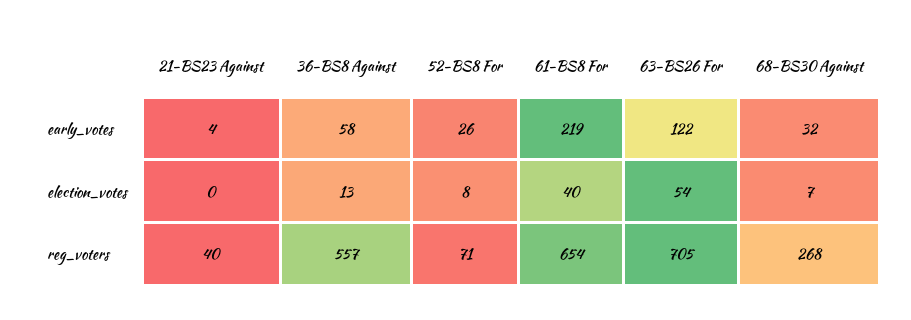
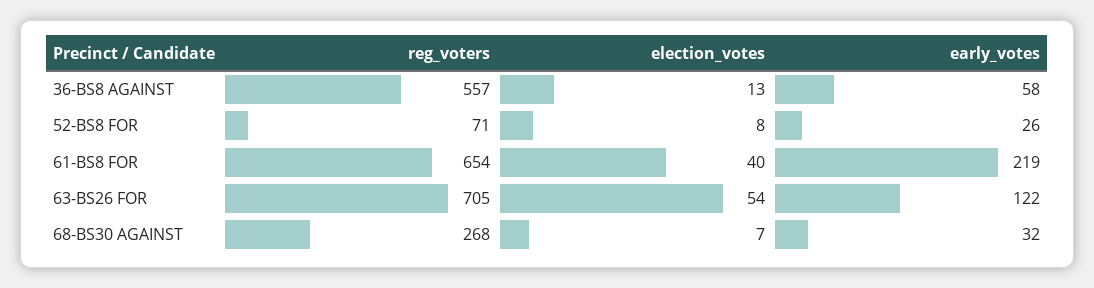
21-BS23 Against, early_votes: 4 -> none
21-BS23 Against, election_votes: 0 -> none
21-BS23 Against, reg_voters: 40 -> none

